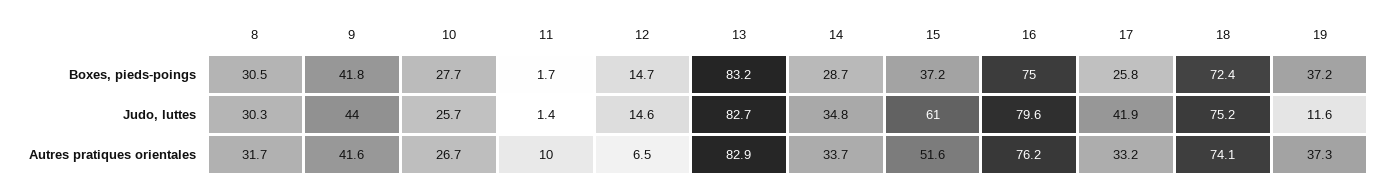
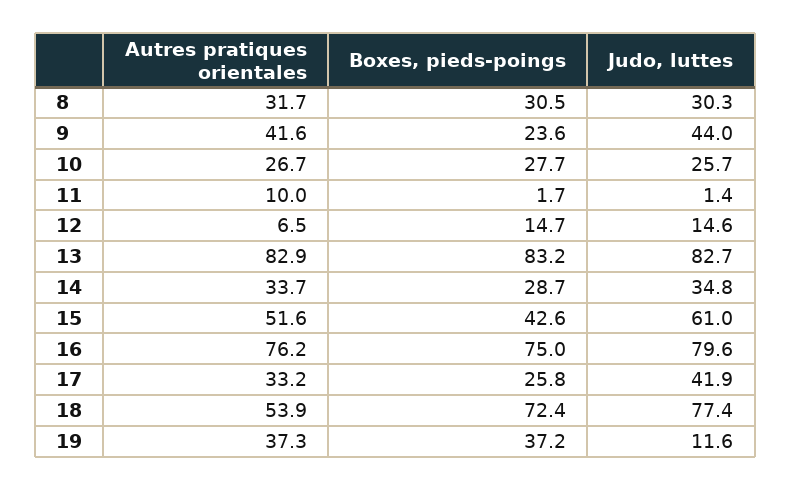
9, Boxes, pieds-poings: 41.8 -> 23.6
15, Boxes, pieds-poings: 37.2 -> 42.6
18, Judo, luttes: 75.2 -> 77.4
18, Autres pratiques orientales: 74.1 -> 53.9

